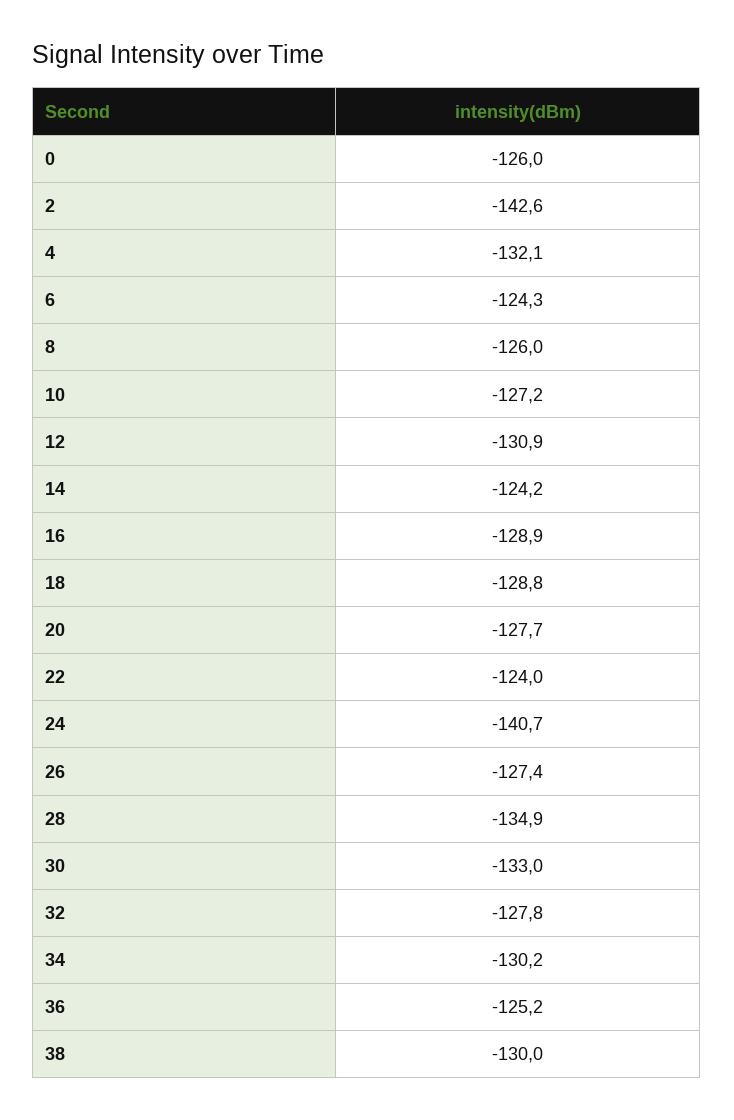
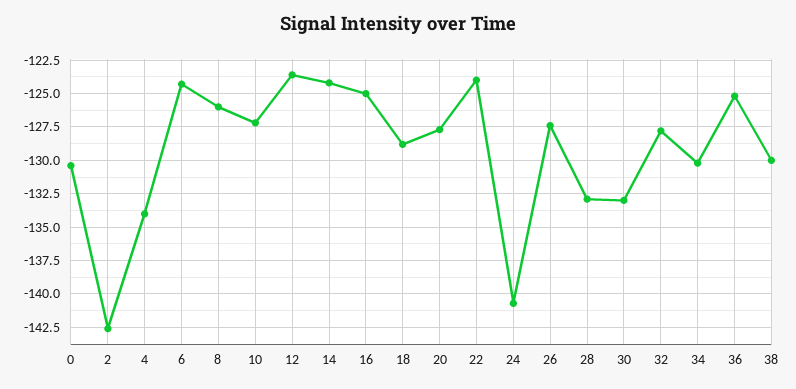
0: -126 -> -130.5
4: -132.1 -> -134
12: -130.9 -> -123.5
16: -128.9 -> -125
28: -134.9 -> -133

